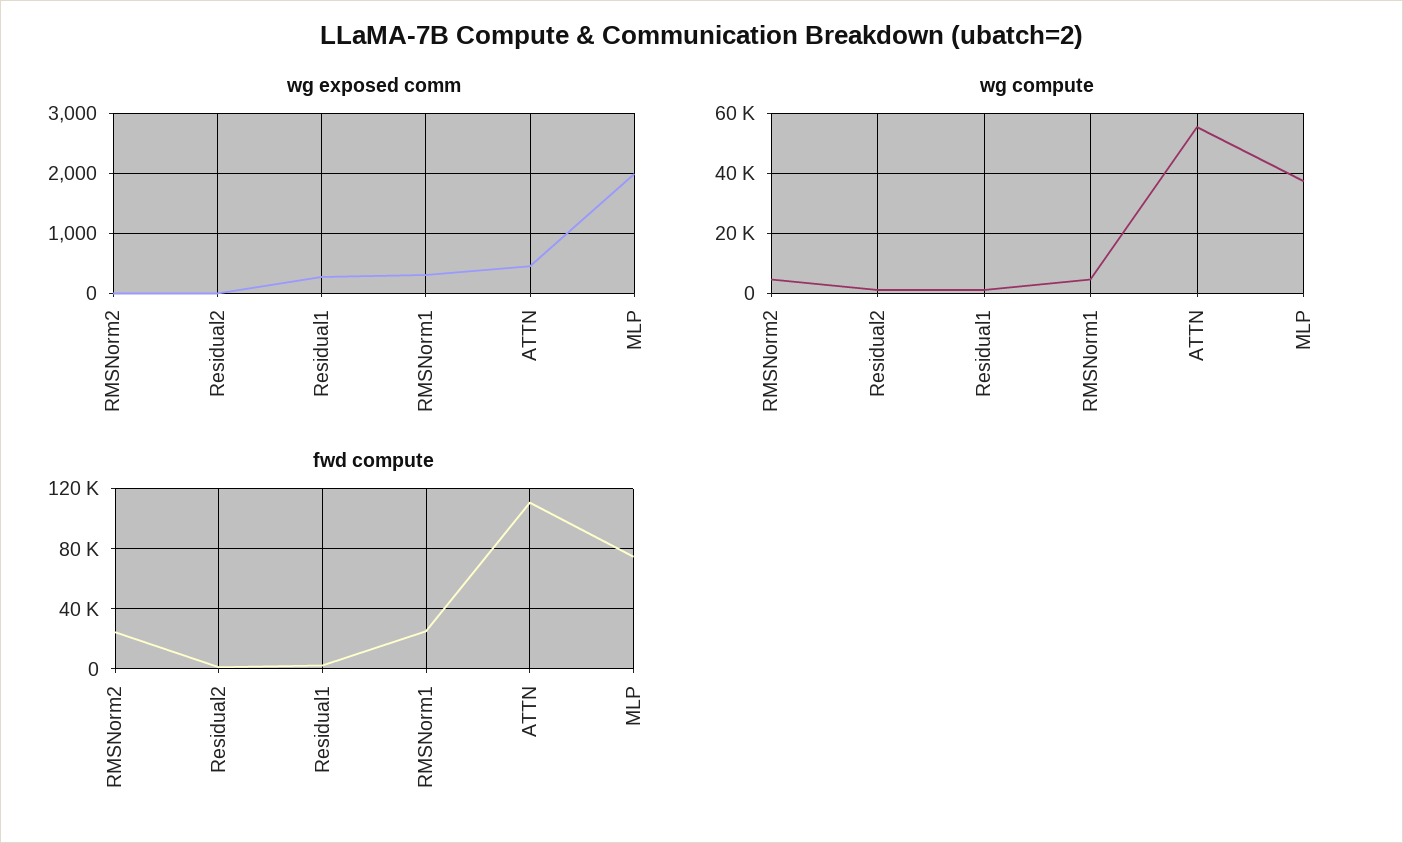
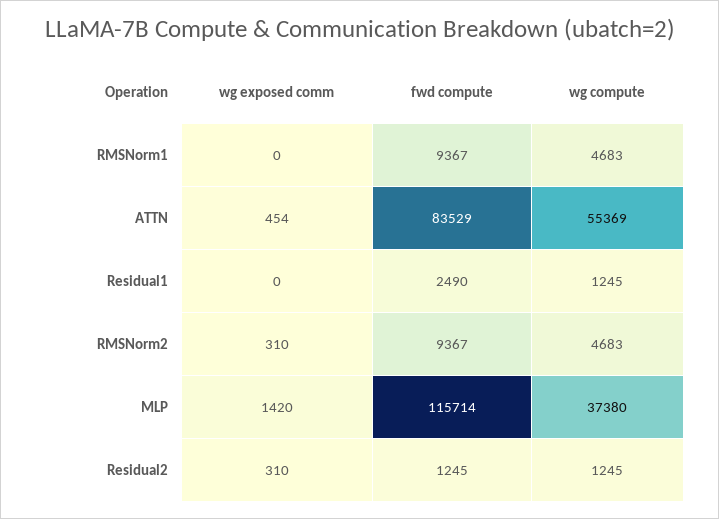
wg exposed comm, RMSNorm2: 0 -> 310
wg exposed comm, Residual2: 0 -> 310
wg exposed comm, Residual1: 300 -> 0
wg exposed comm, RMSNorm1: 300 -> 0
wg exposed comm, MLP: 2000 -> 1420
fwd compute, RMSNorm2: 25000 -> 9367
fwd compute, RMSNorm1: 25000 -> 9367
fwd compute, ATTN: 110000 -> 83529
fwd compute, MLP: 75000 -> 115714

